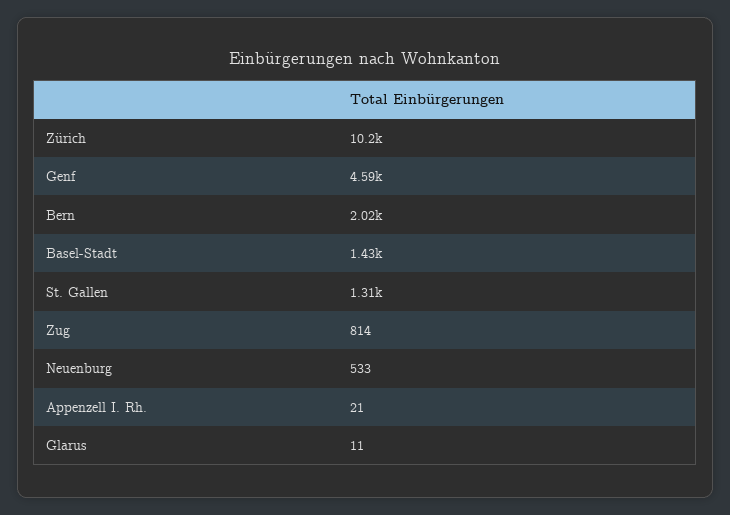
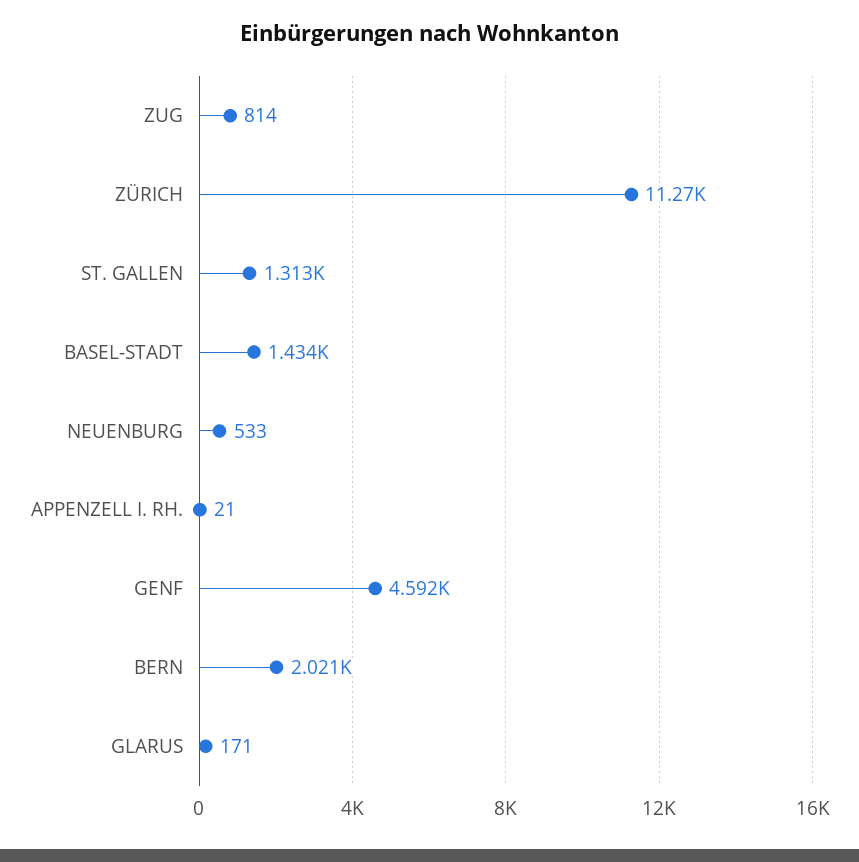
Zürich: 10200 -> 11270
Glarus: 11 -> 171

